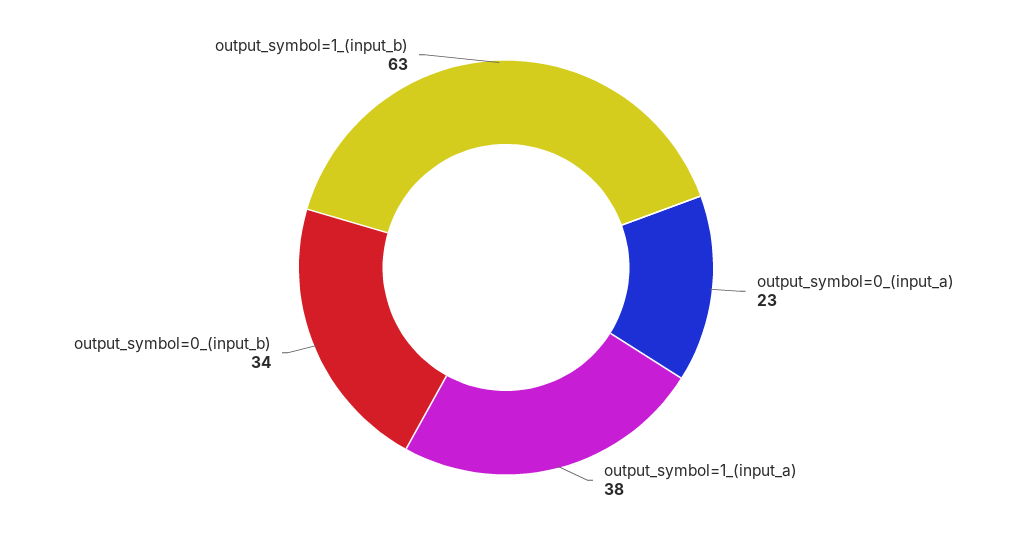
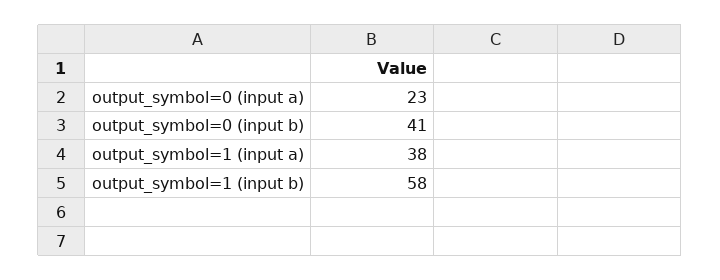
output_symbol=0_(input_b): 34 -> 41
output_symbol=1_(input_b): 63 -> 58

